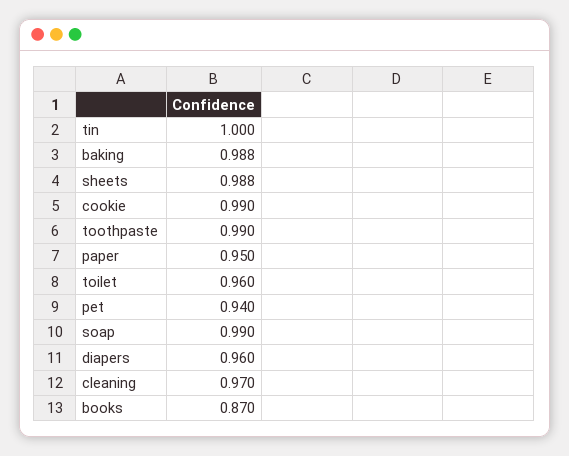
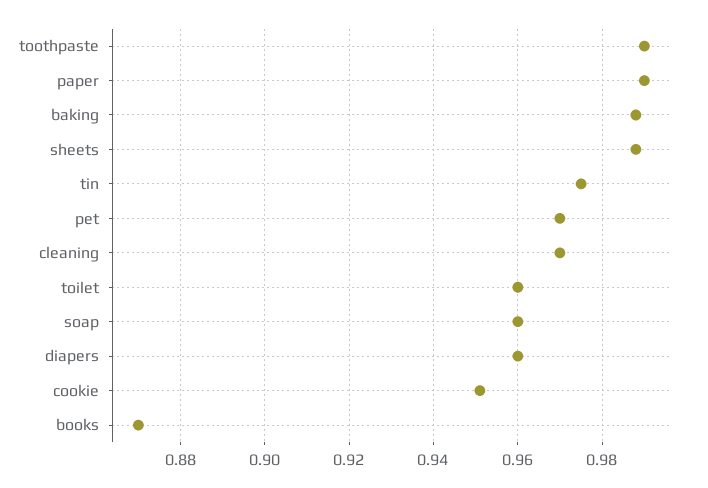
tin: 1 -> 0.975
cookie: 0.99 -> 0.95
paper: 0.95 -> 0.99
pet: 0.94 -> 0.97
soap: 0.99 -> 0.96

